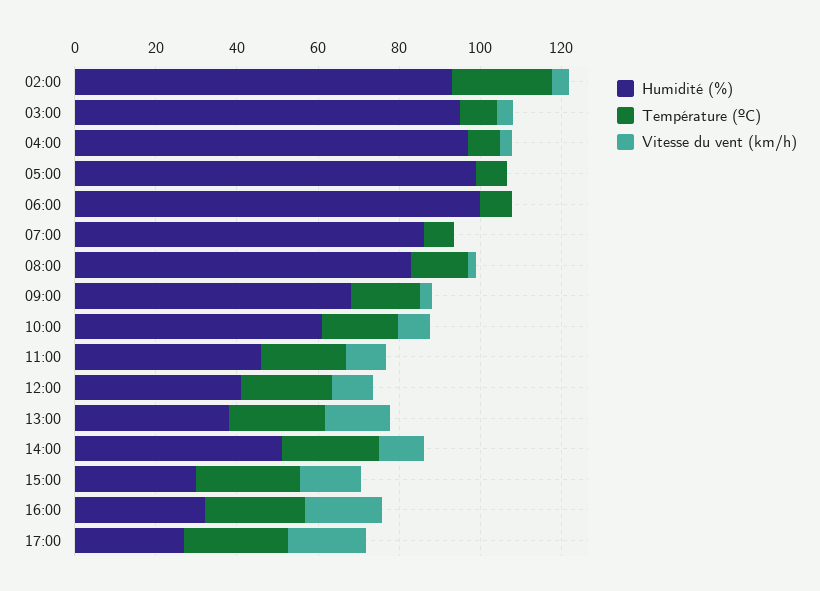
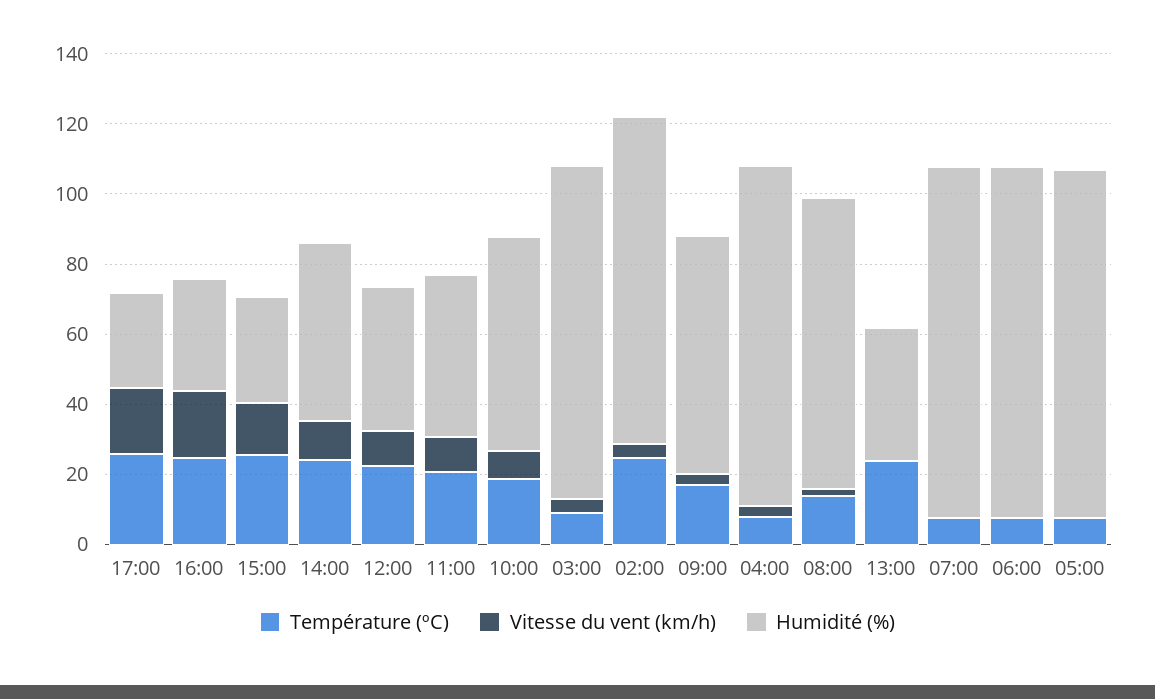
Humidité (%), 07:00: 85 -> 100
Vitesse du vent (km/h), 13:00: 15 -> 0

